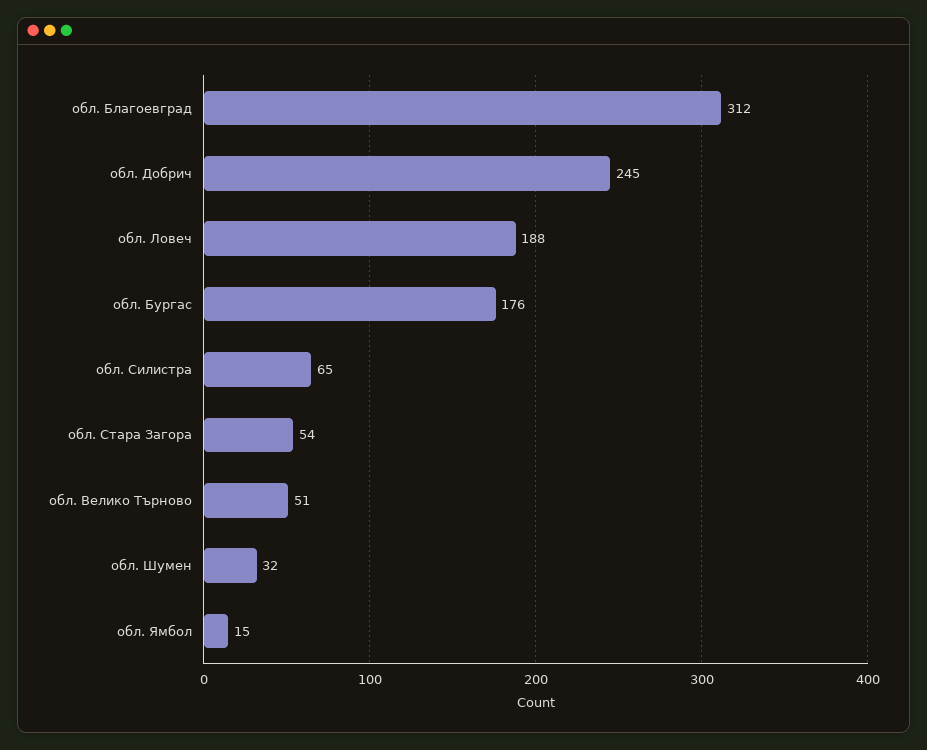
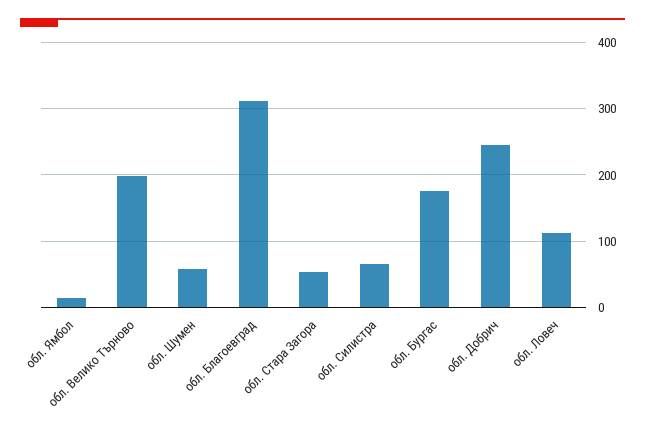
обл. Ловеч: 188 -> 110
обл. Велико Търново: 51 -> 200
обл. Шумен: 32 -> 60

